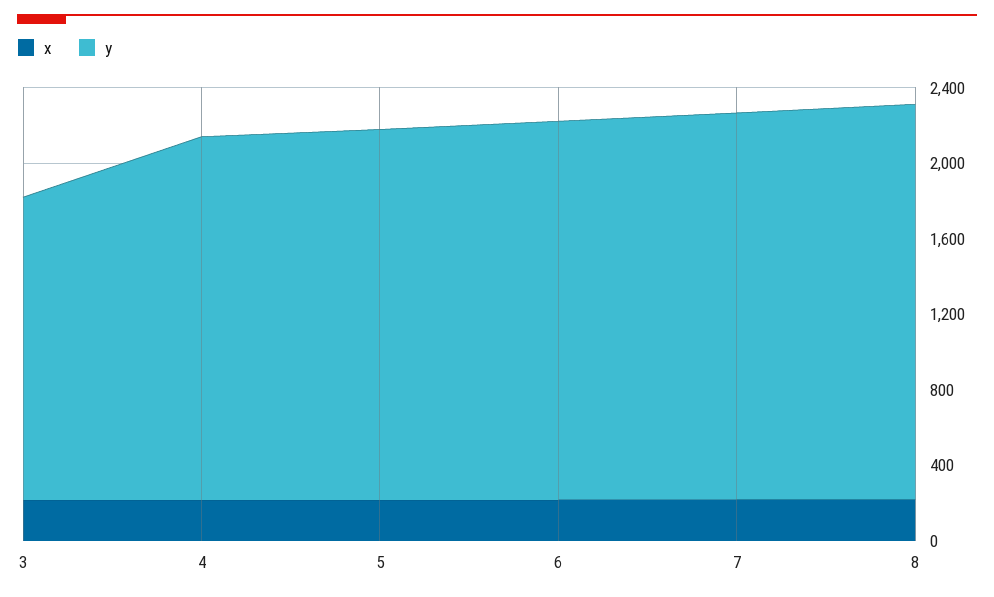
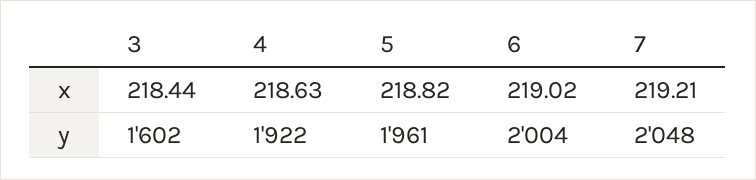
x, 8: 200 -> none
y, 8: 2100 -> none

